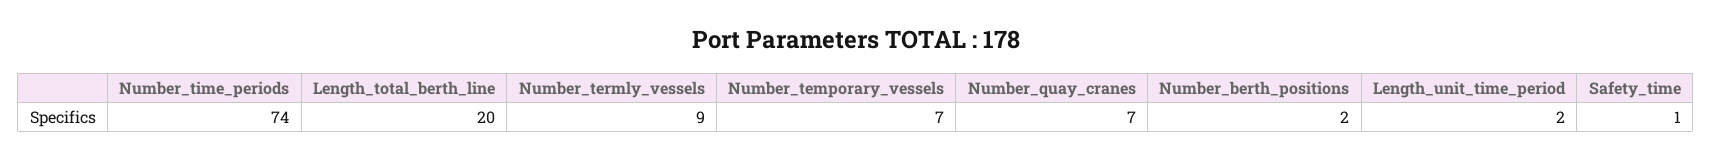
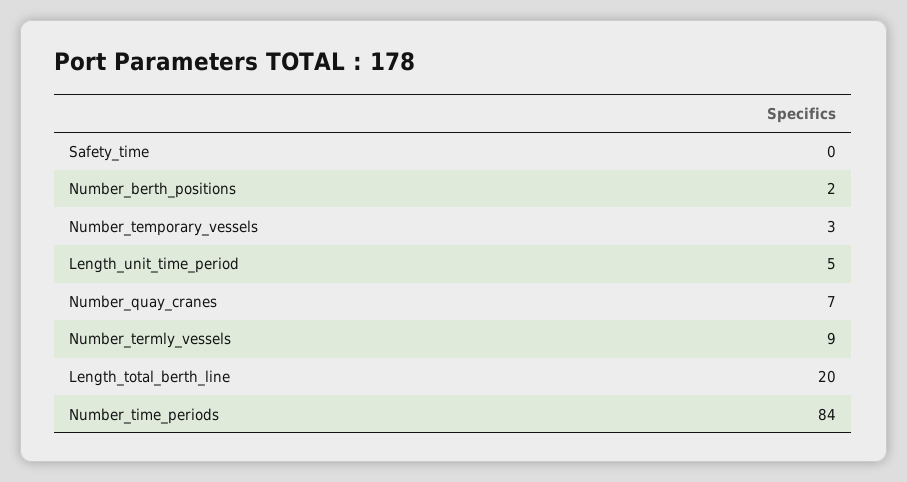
Number_time_periods: 74 -> 84
Number_temporary_vessels: 7 -> 3
Length_unit_time_period: 2 -> 5
Safety_time: 1 -> 0

